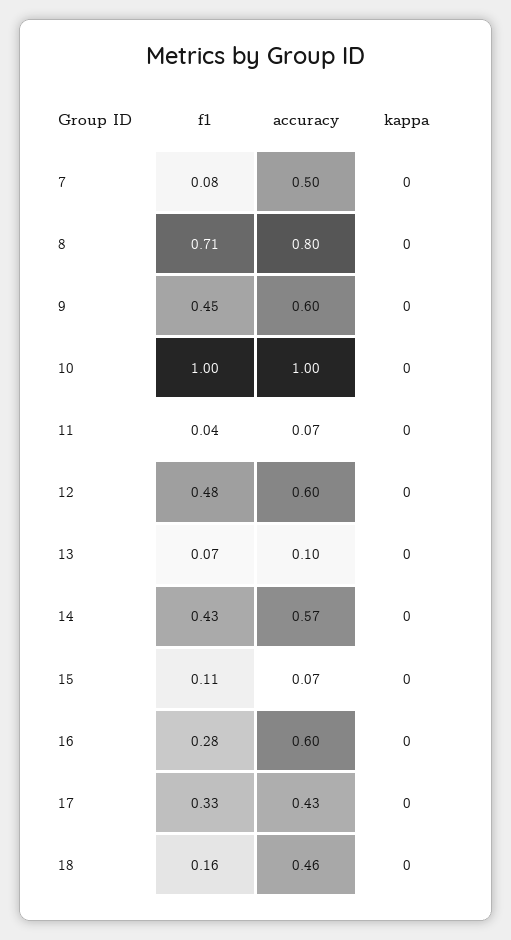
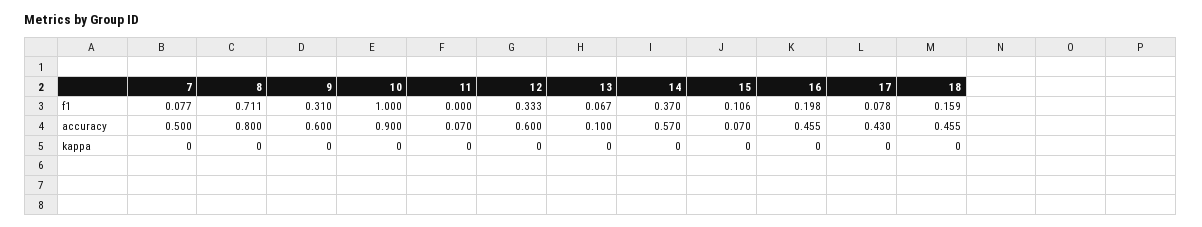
f1, 9: 0.45 -> 0.31
accuracy, 10: 1 -> 0.9
f1, 11: 0.04 -> 0
f1, 12: 0.48 -> 0.333
f1, 14: 0.43 -> 0.37
f1, 16: 0.28 -> 0.198
accuracy, 16: 0.6 -> 0.455
f1, 17: 0.33 -> 0.078

